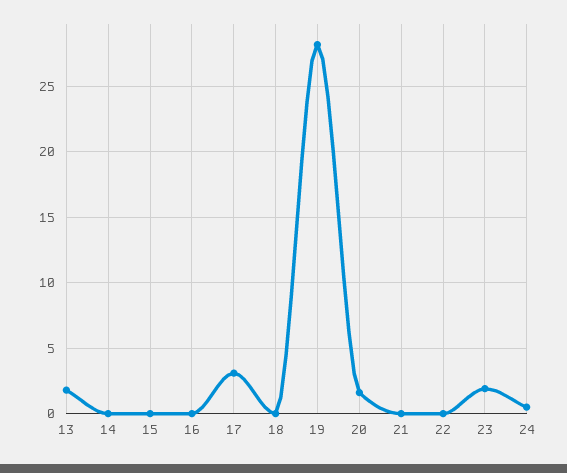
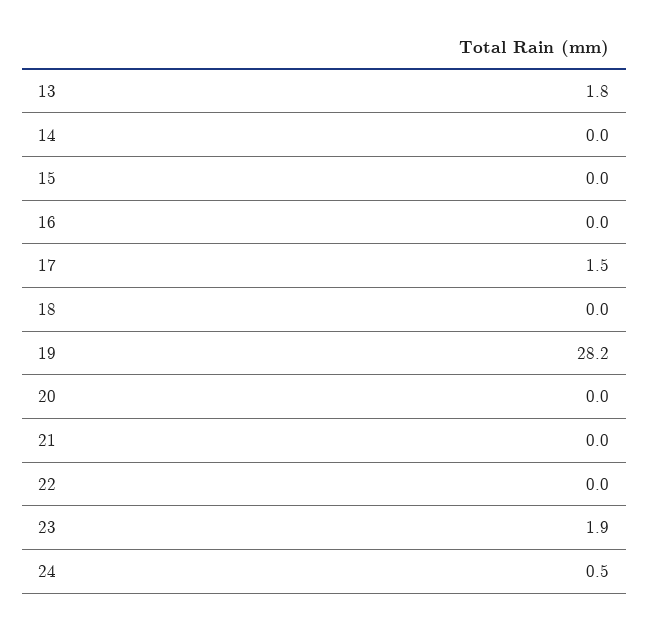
17: 3 -> 1.5
20: 1.5 -> 0

